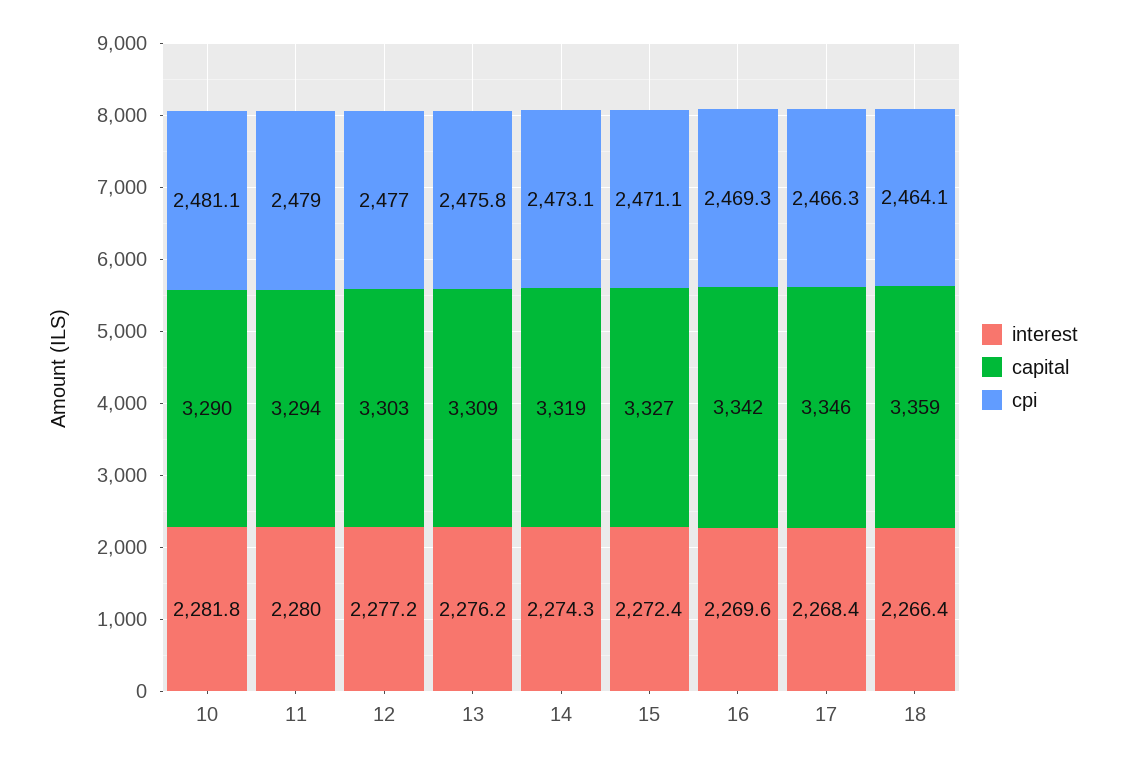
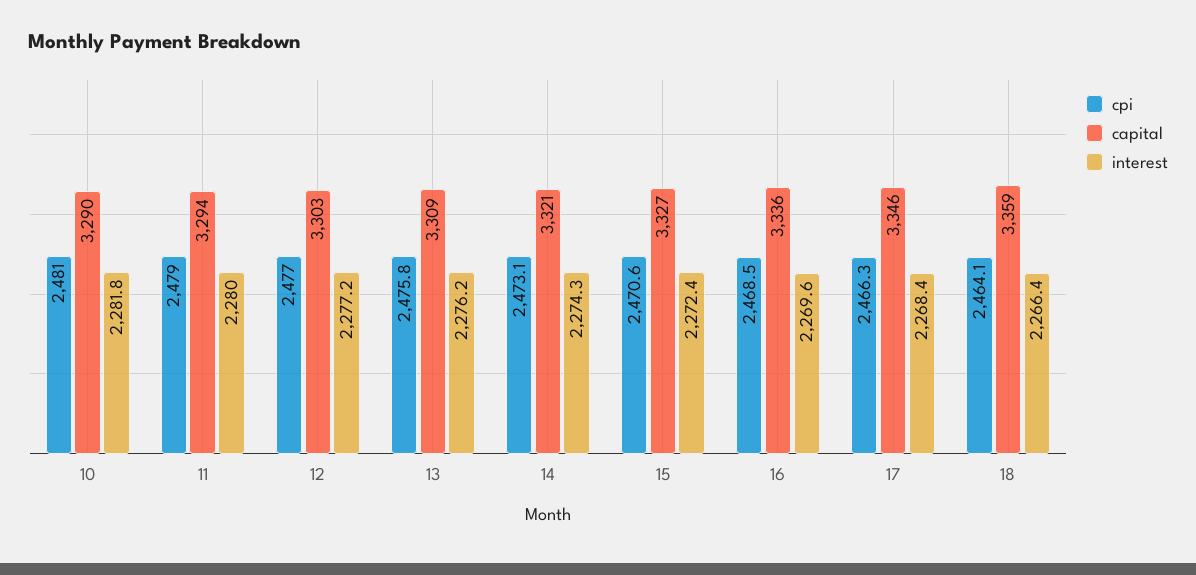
cpi, 10: 2481.1 -> 2481
capital, 14: 3319 -> 3321
cpi, 15: 2471.1 -> 2470.6
capital, 16: 3342 -> 3336
cpi, 16: 2469.3 -> 2468.5

